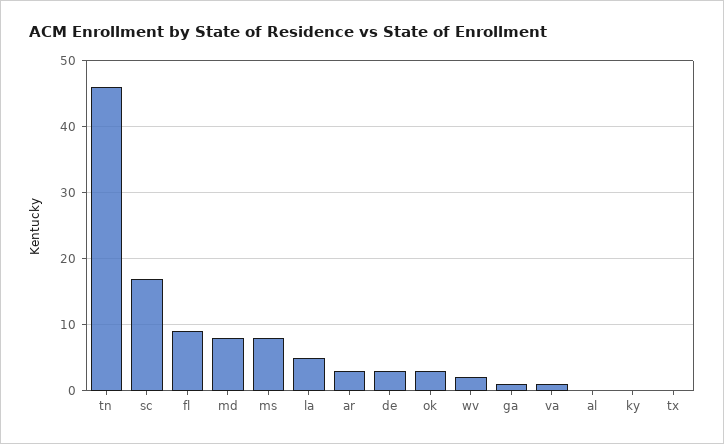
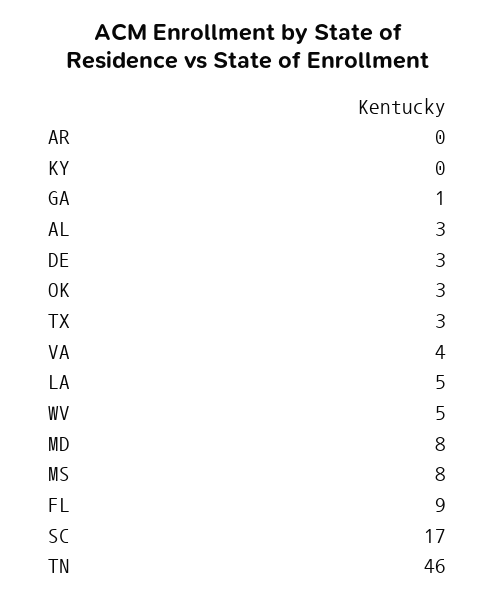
ar: 3 -> 0
wv: 2 -> 5
va: 1 -> 4
al: 0 -> 3
tx: 0 -> 3

